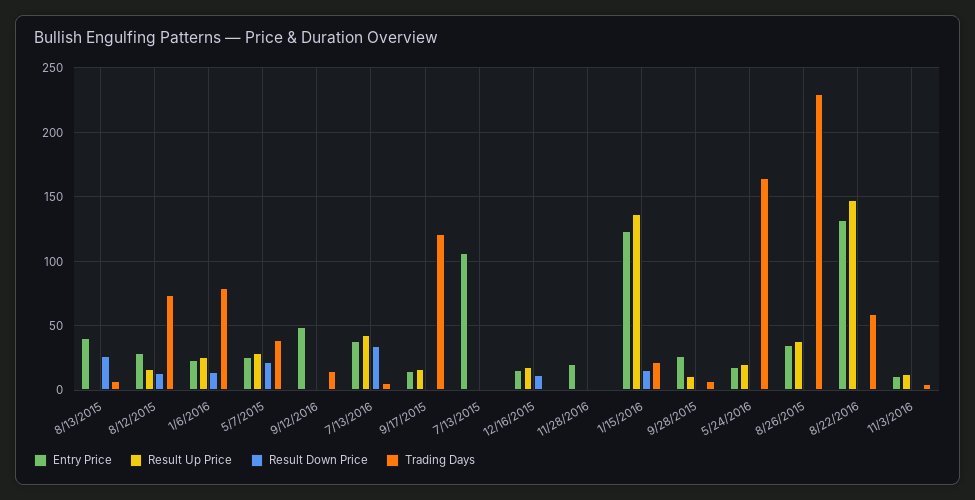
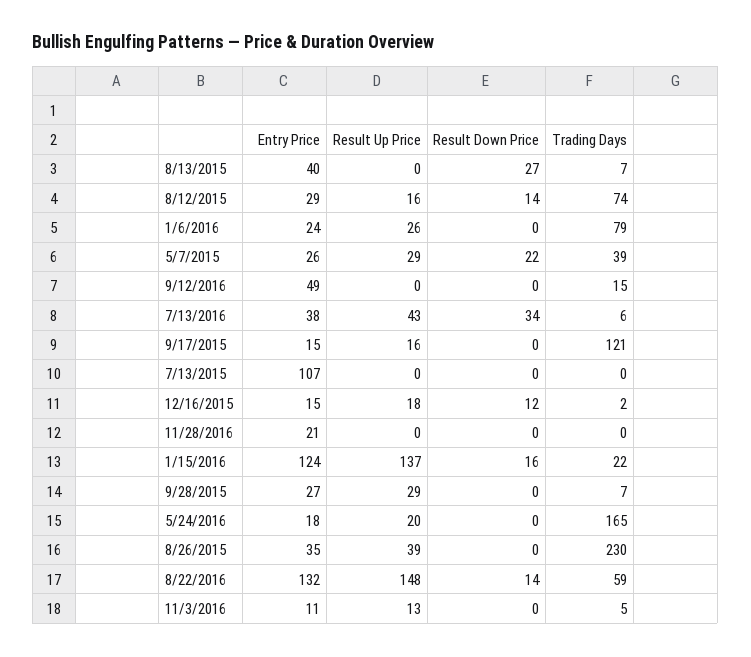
Result Down Price, 1/6/2016: 15 -> 0
Result Up Price, 9/28/2015: 10 -> 29
Result Down Price, 8/22/2016: 0 -> 14

